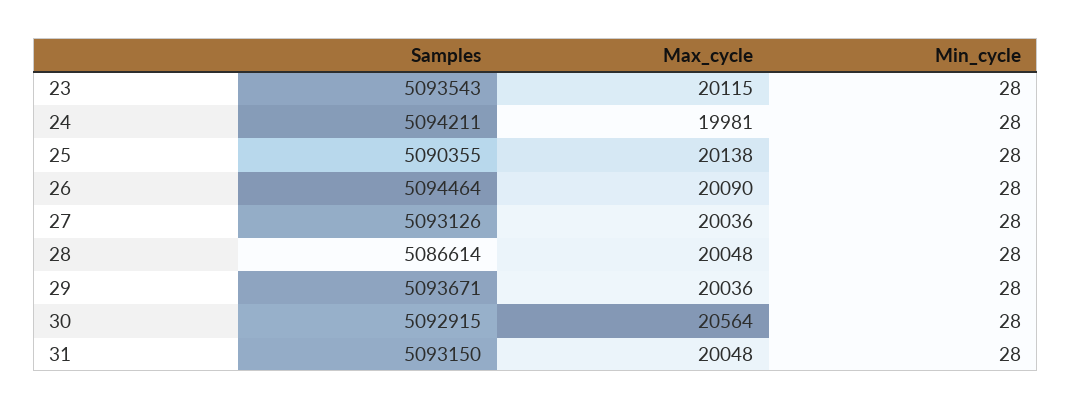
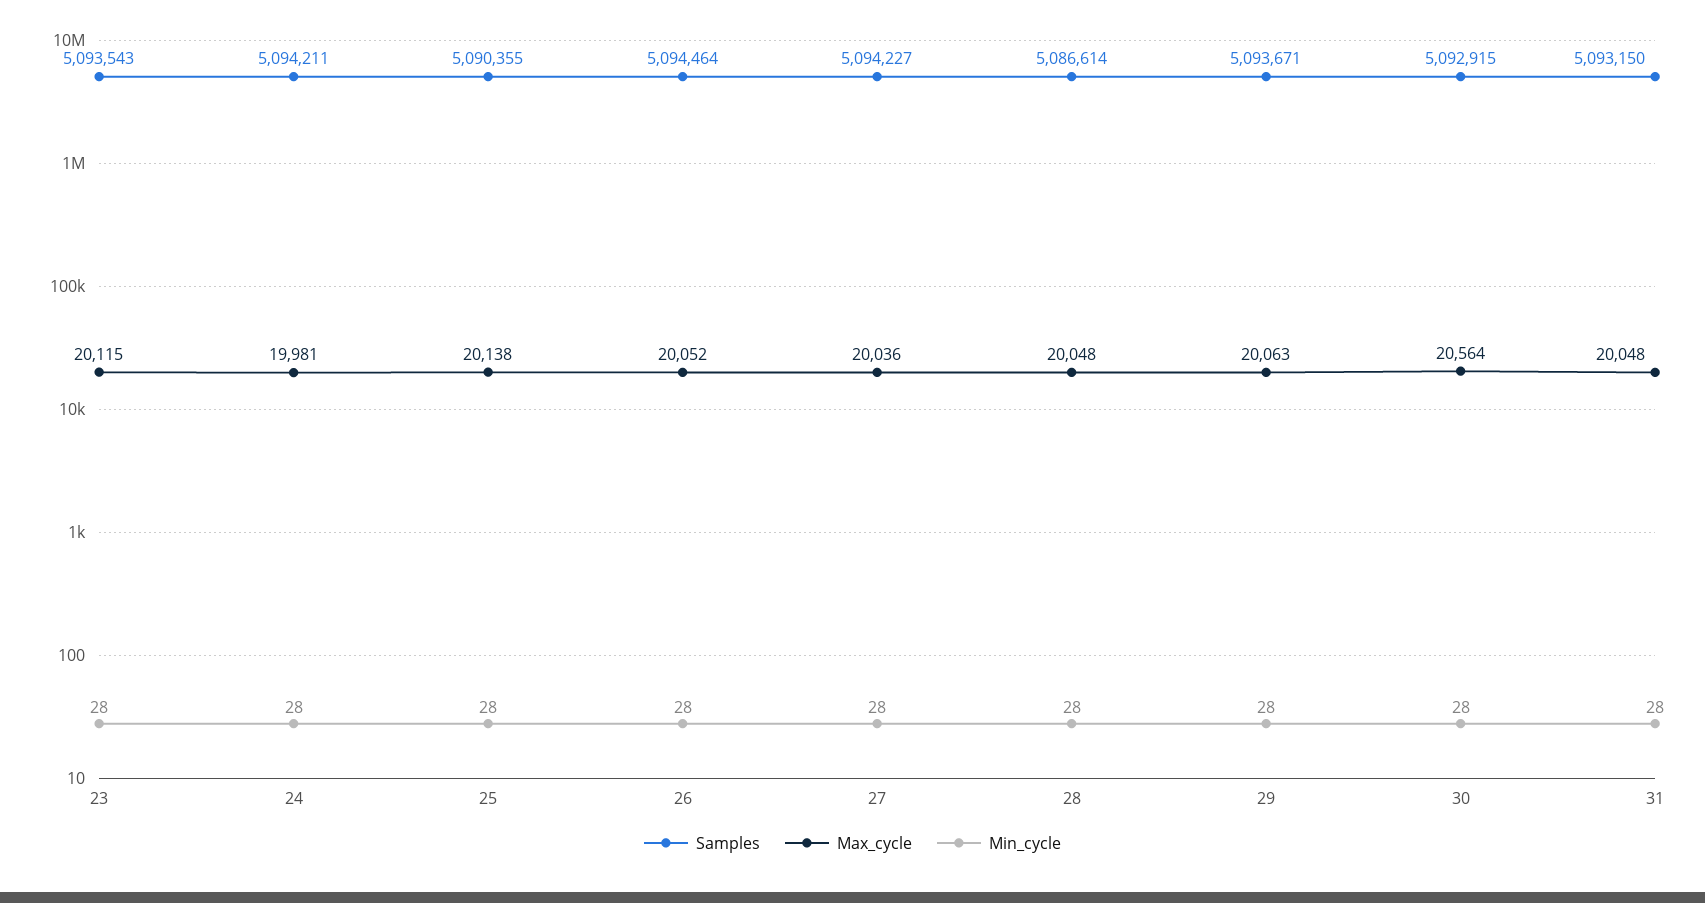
Max_cycle, 26: 20090 -> 20052
Samples, 27: 5093126 -> 5094227
Max_cycle, 29: 20036 -> 20063

